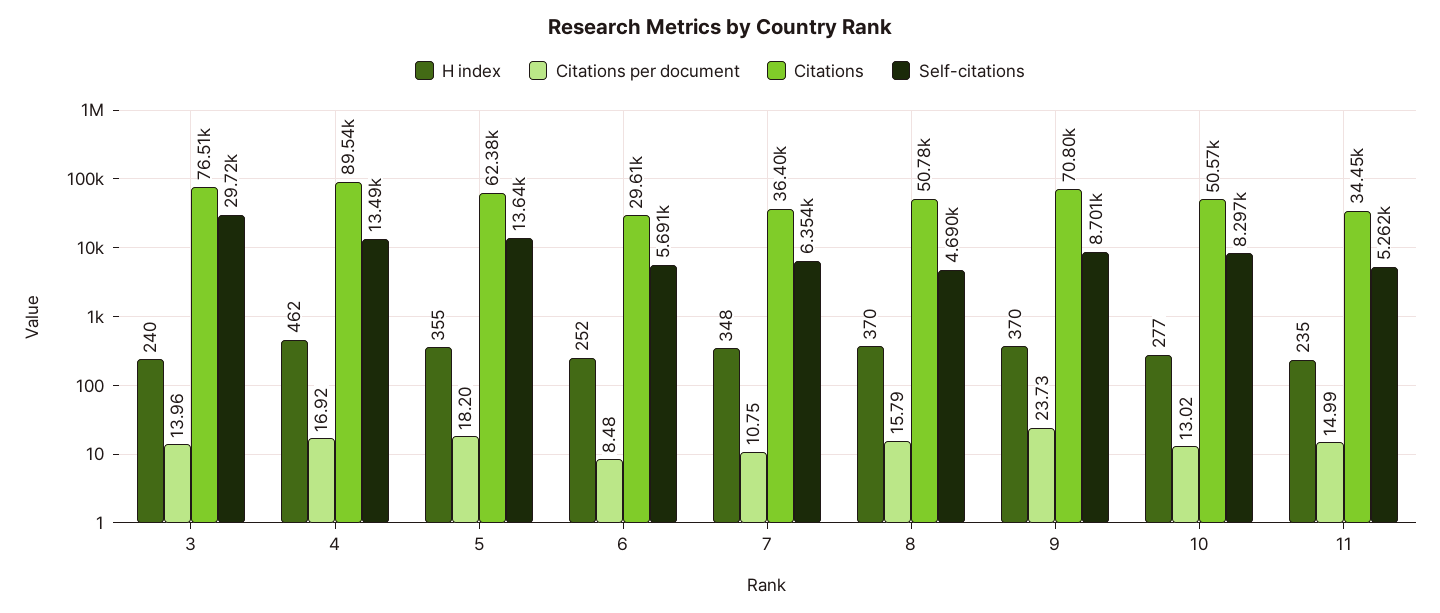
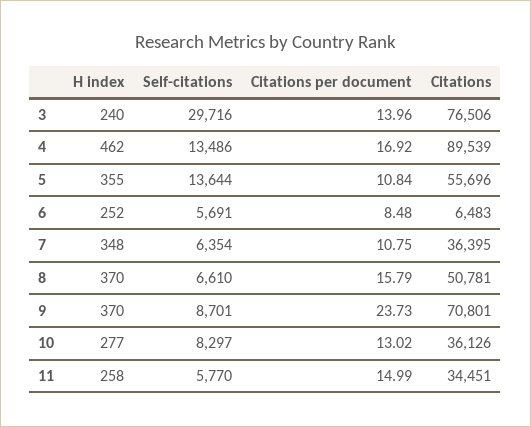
Citations per document, 5: 18.2 -> 10.84
Citations, 5: 62380 -> 55696
Citations, 6: 29610 -> 6483
Self-citations, 8: 4690 -> 6610
Citations, 10: 50570 -> 36126
H index, 11: 235 -> 258
Self-citations, 11: 5262 -> 5770

